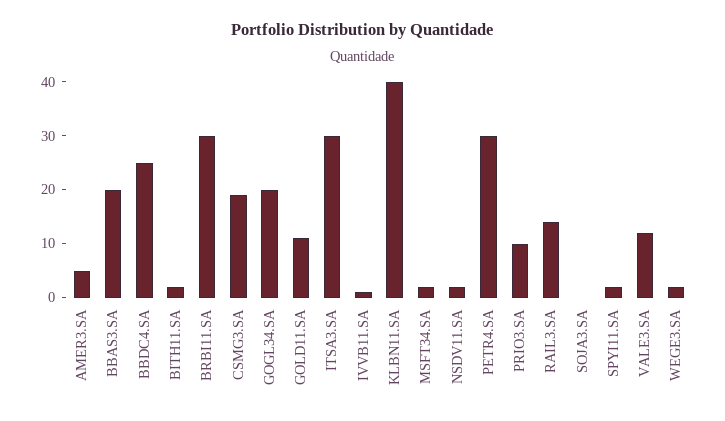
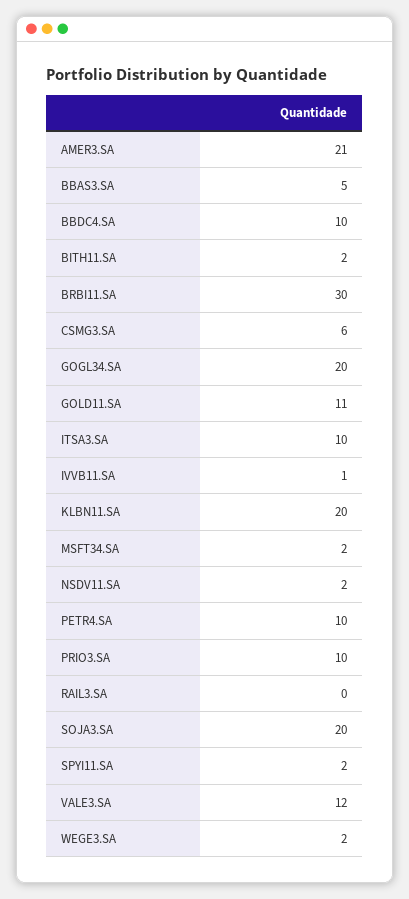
AMER3.SA: 5 -> 21
BBAS3.SA: 20 -> 5
BBDC4.SA: 25 -> 10
CSMG3.SA: 20 -> 6
ITSA3.SA: 30 -> 10
KLBN11.SA: 40 -> 20
PETR4.SA: 30 -> 10
RAIL3.SA: 15 -> 0
SOJA3.SA: 0 -> 20

